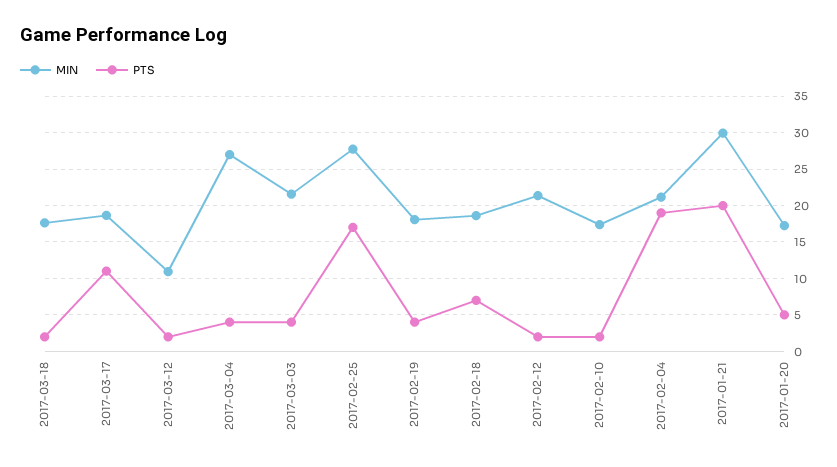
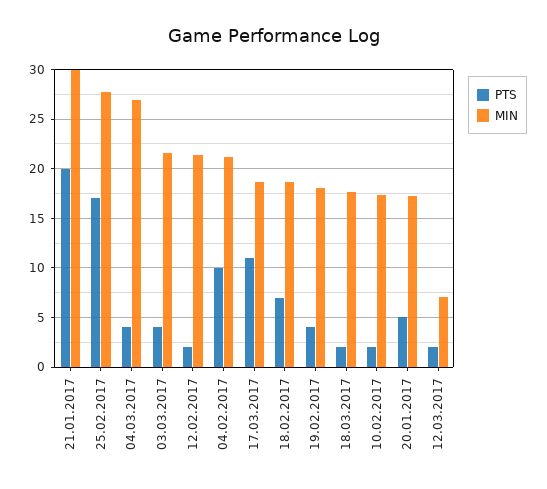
MIN, 2017-03-12: 11 -> 7
PTS, 2017-02-04: 19 -> 10

